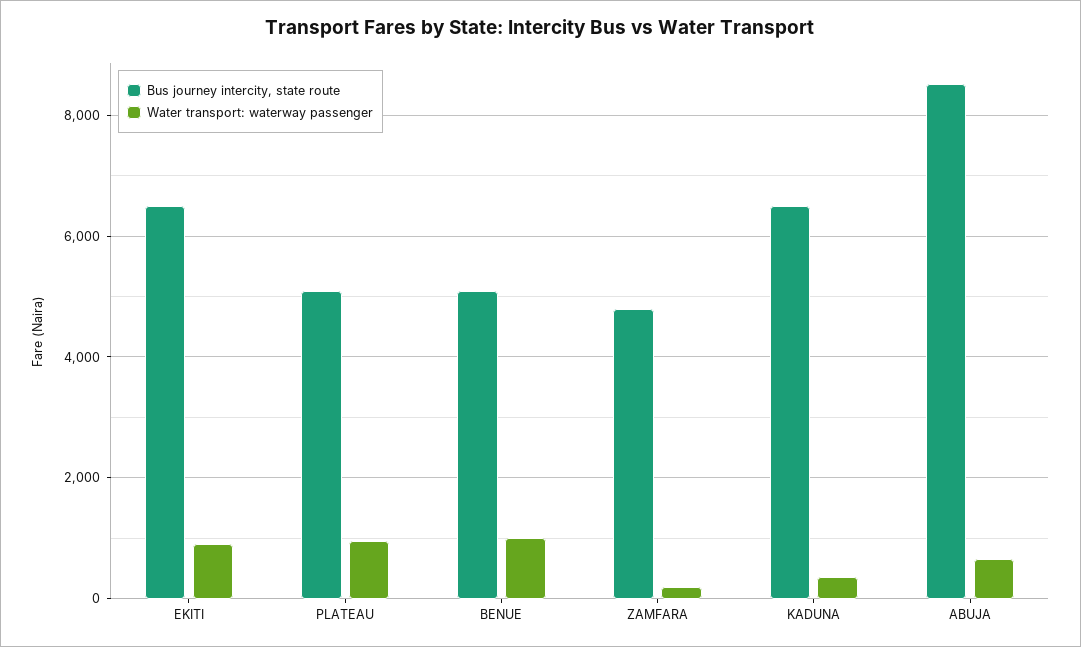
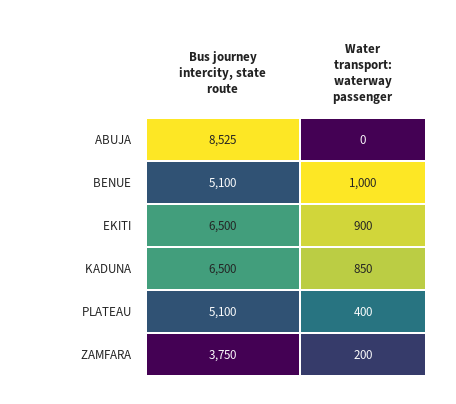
Water transport: waterway passenger, PLATEAU: 1000 -> 400
Bus journey intercity, state route, ZAMFARA: 4800 -> 3750
Water transport: waterway passenger, KADUNA: 400 -> 850
Water transport: waterway passenger, ABUJA: 600 -> 0

